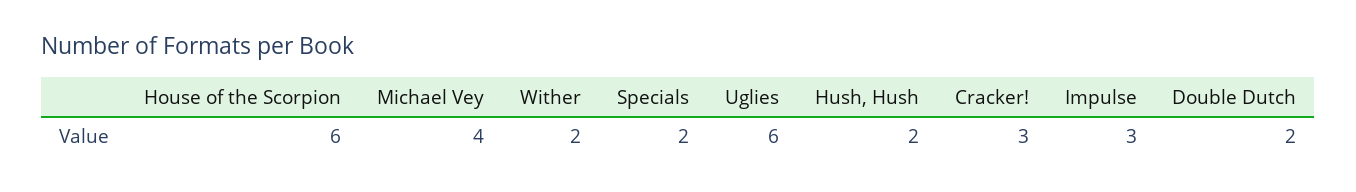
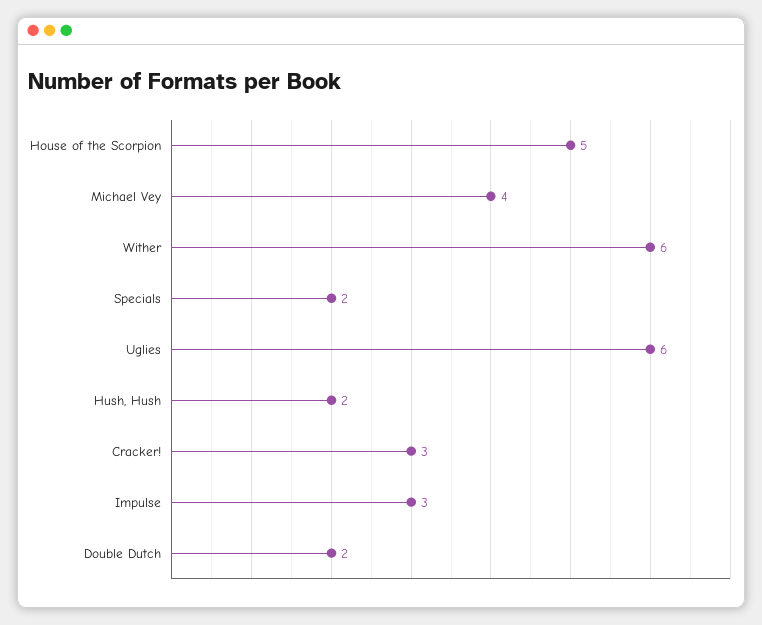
House of the Scorpion: 6 -> 5
Wither: 2 -> 6

